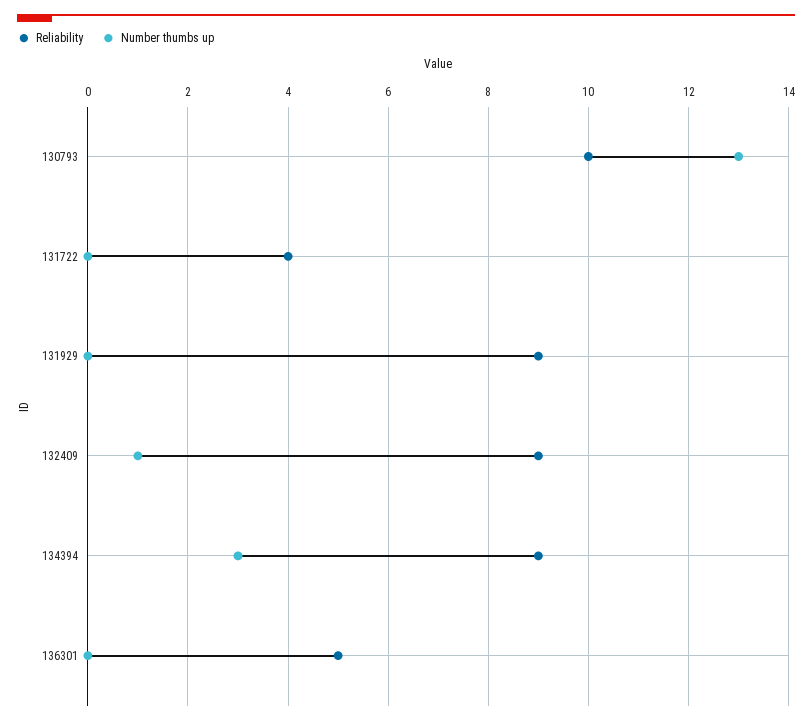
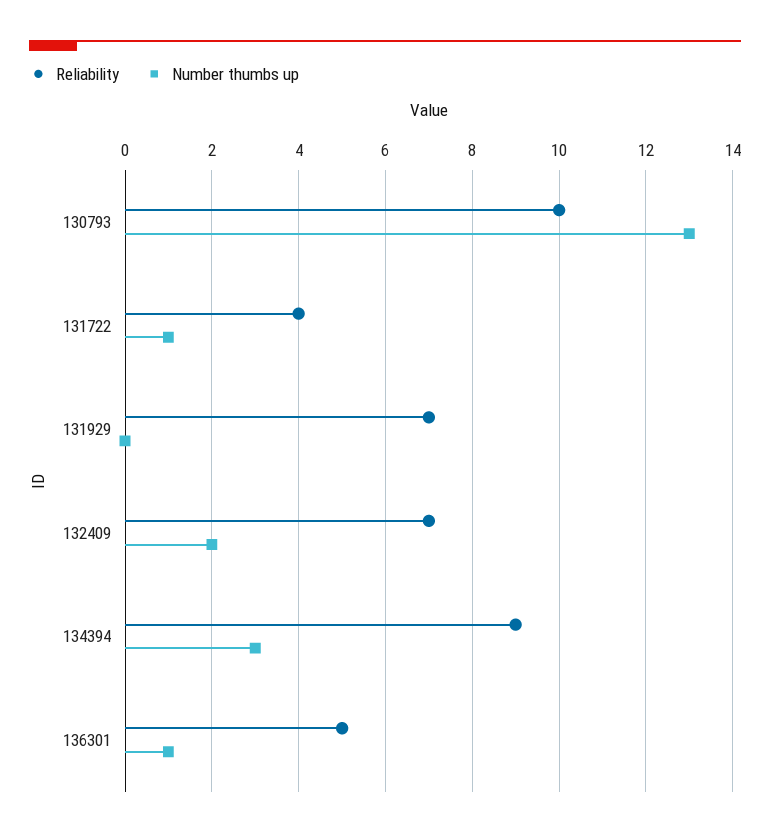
Number thumbs up, 131722: 0 -> 1
Reliability, 131929: 9 -> 7
Reliability, 132409: 9 -> 7
Number thumbs up, 132409: 1 -> 2
Number thumbs up, 136301: 0 -> 1

